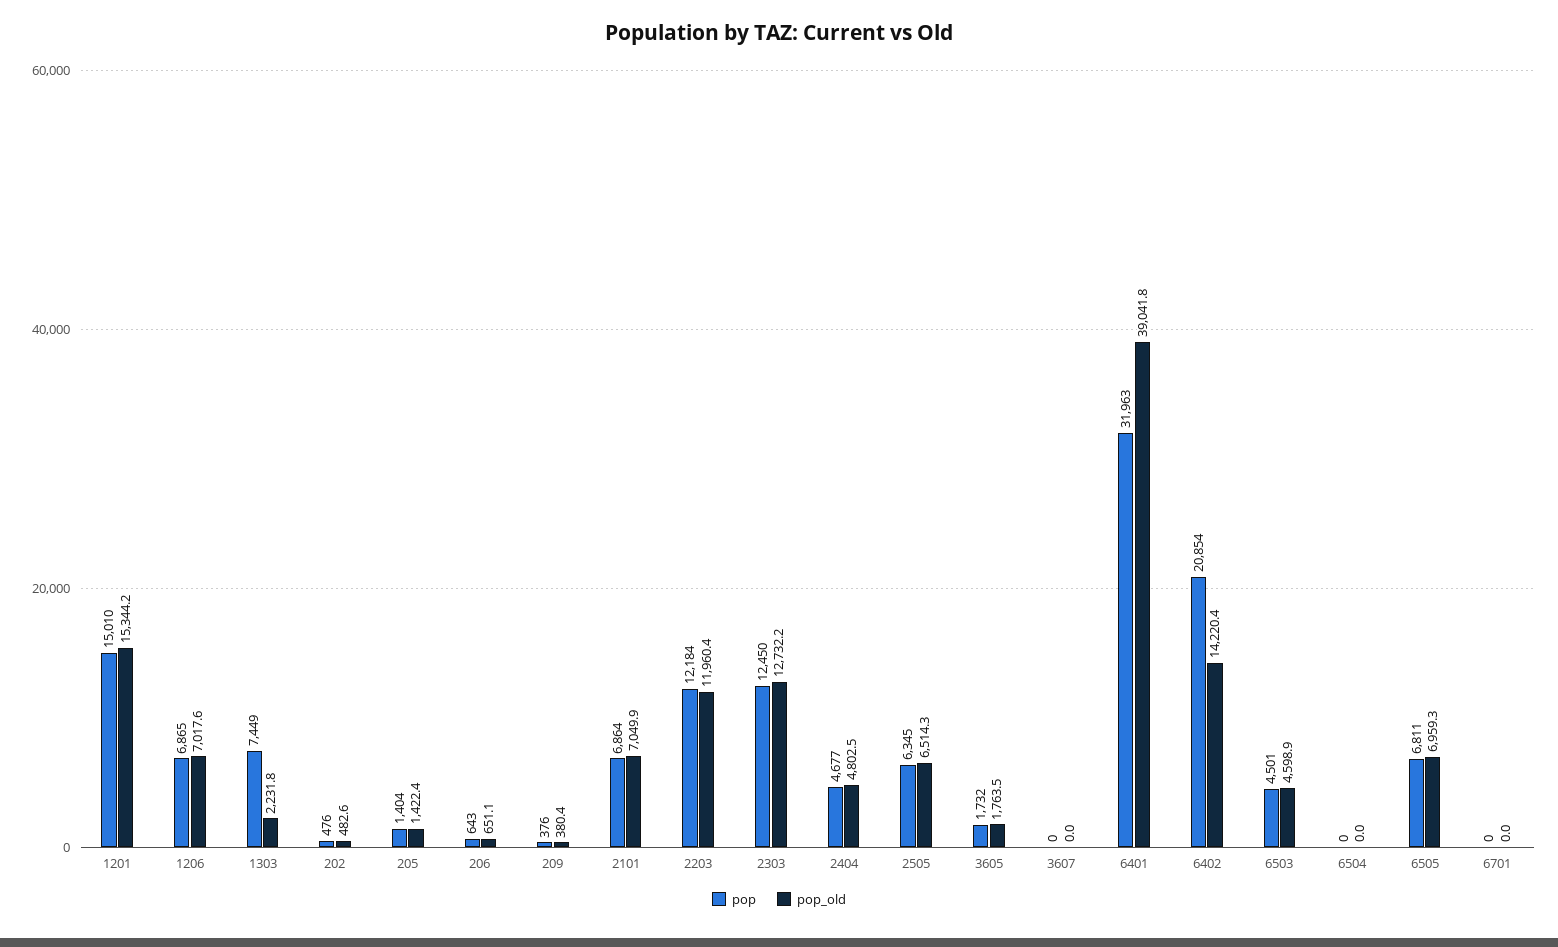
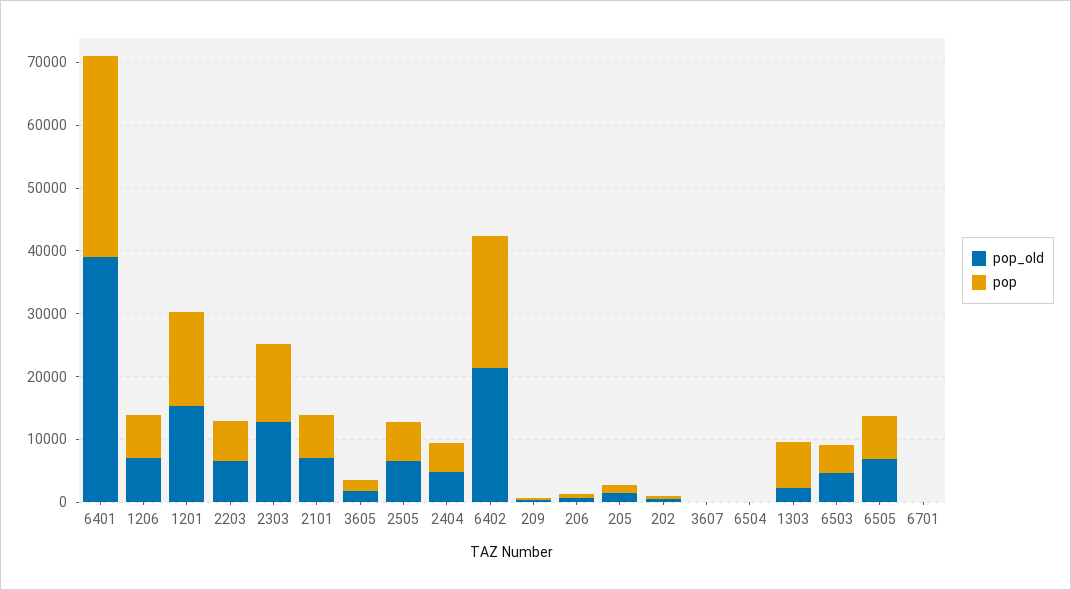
pop, 2203: 12184 -> 6000
pop_old, 2203: 11960.4 -> 6000
pop_old, 6402: 14220.4 -> 22000

